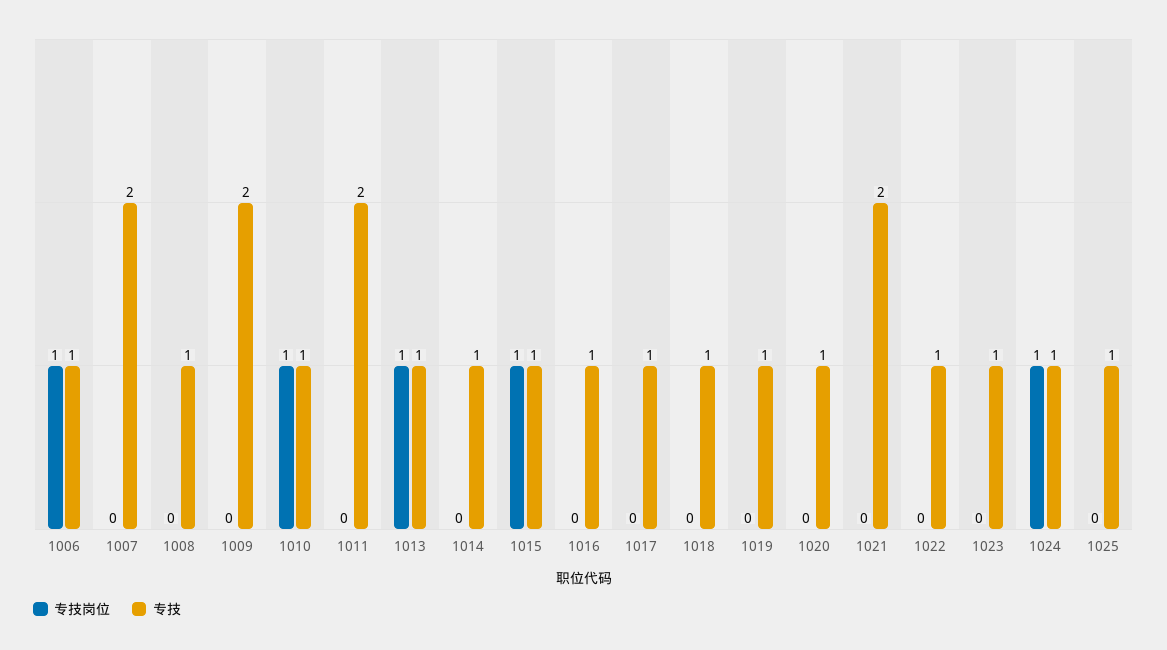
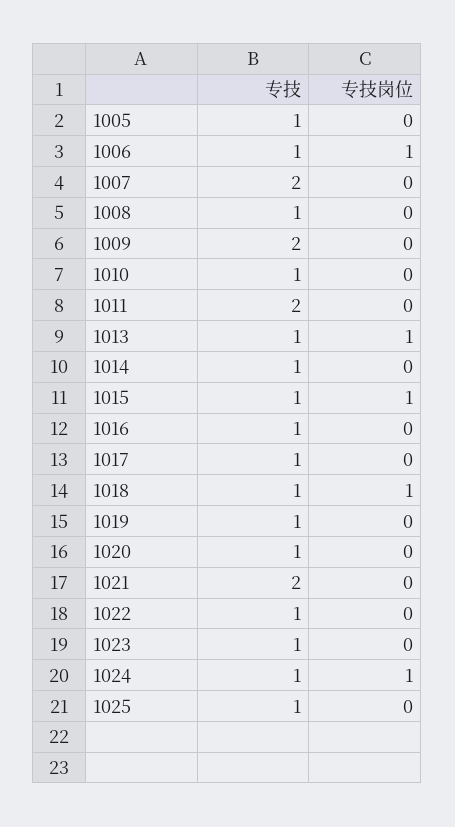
专技岗位, 1010: 1 -> 0
专技岗位, 1018: 0 -> 1
专技, 1005: none -> 1
专技岗位, 1005: none -> 0

